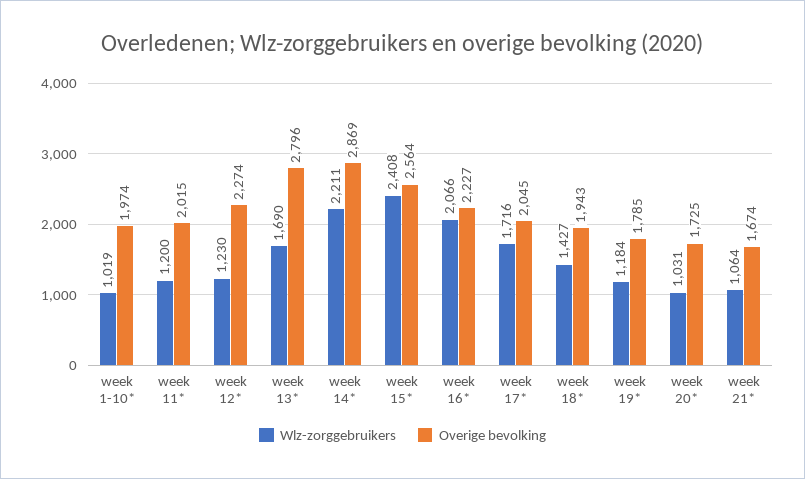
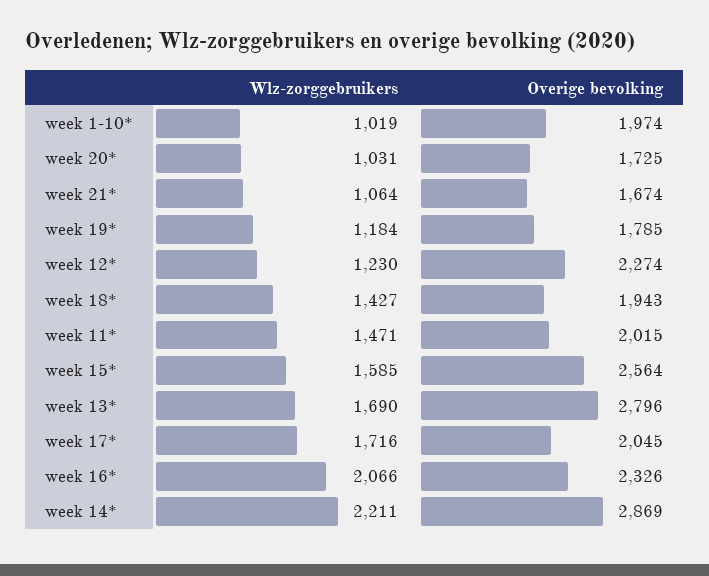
Wlz-zorggebruikers, week 11*: 1200 -> 1471
Wlz-zorggebruikers, week 15*: 2408 -> 1585
Overige bevolking, week 16*: 2227 -> 2326

